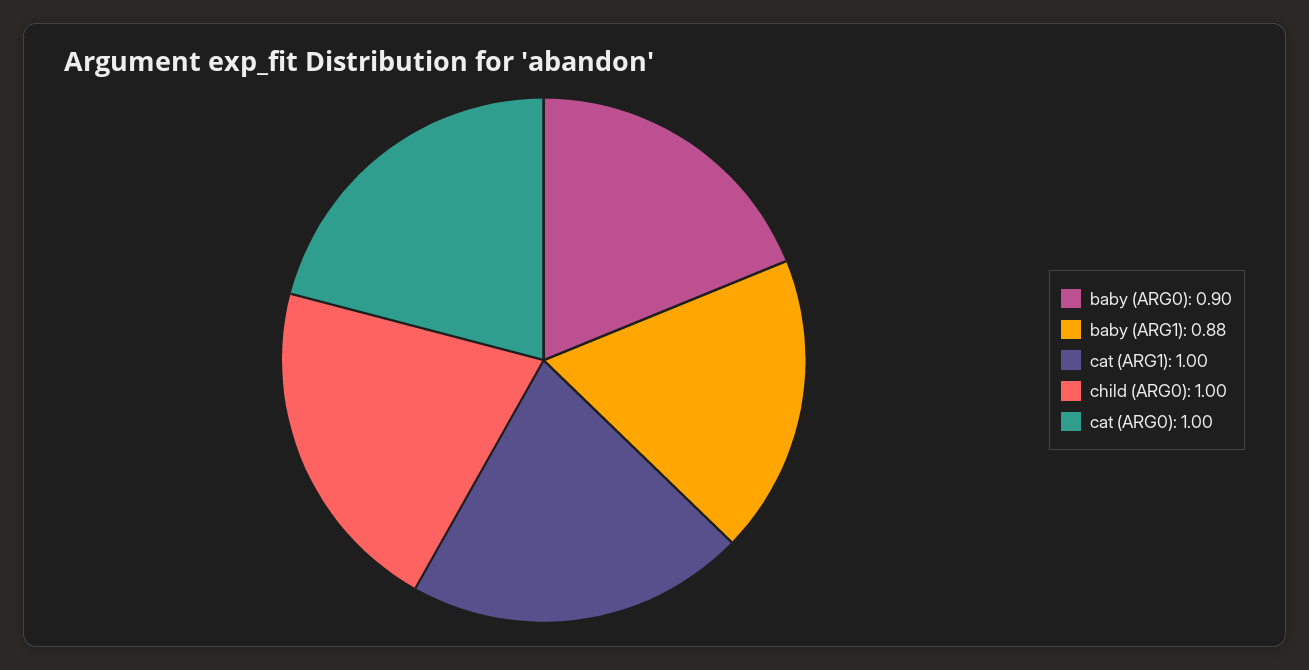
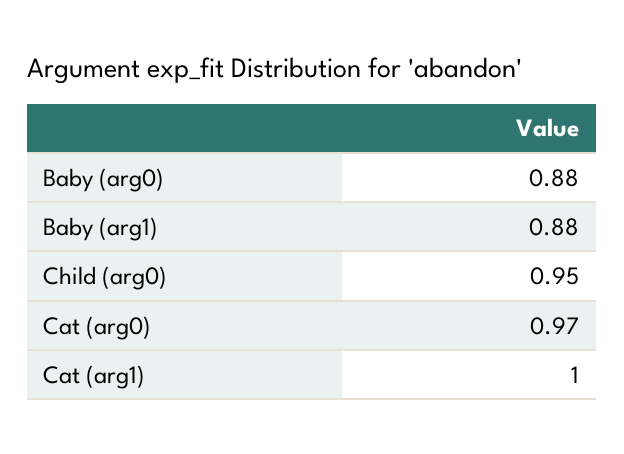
baby (ARG0): 0.9 -> 0.88
child (ARG0): 1 -> 0.95
cat (ARG0): 1 -> 0.97

